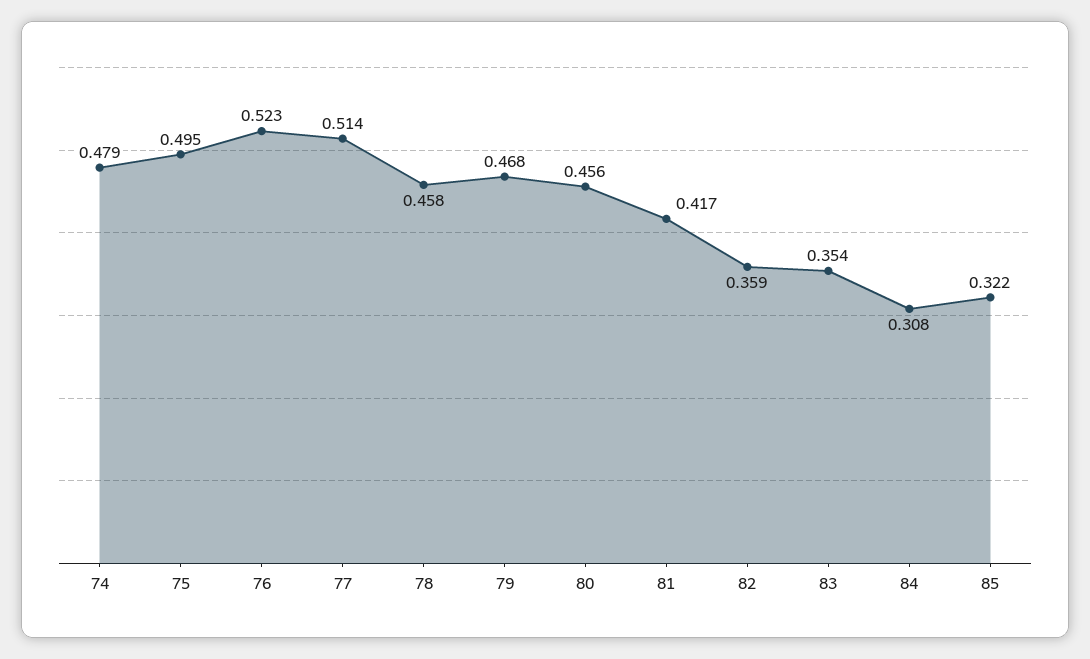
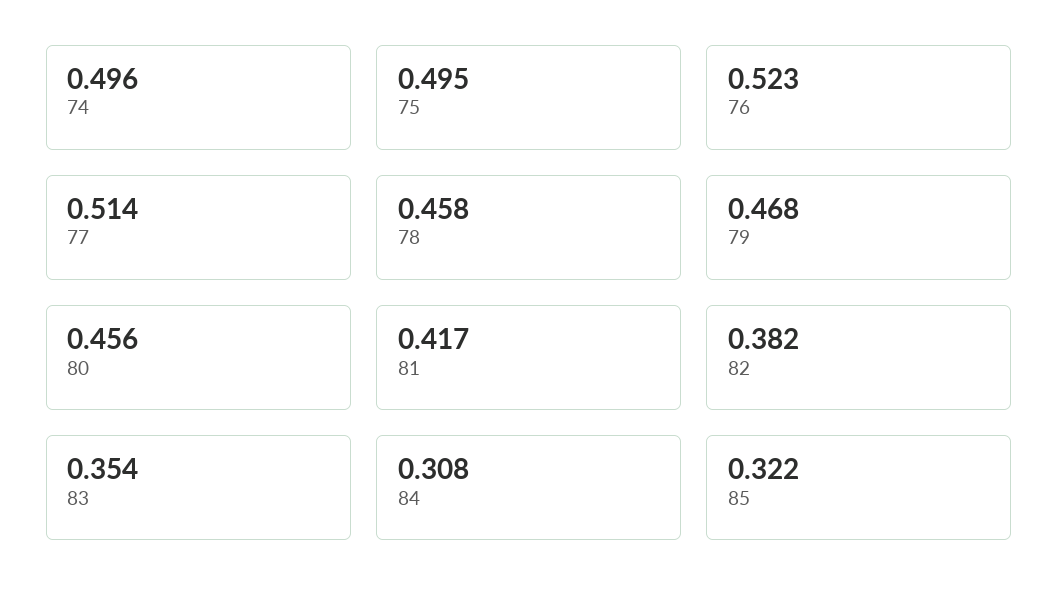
74: 0.479 -> 0.496
82: 0.359 -> 0.382

